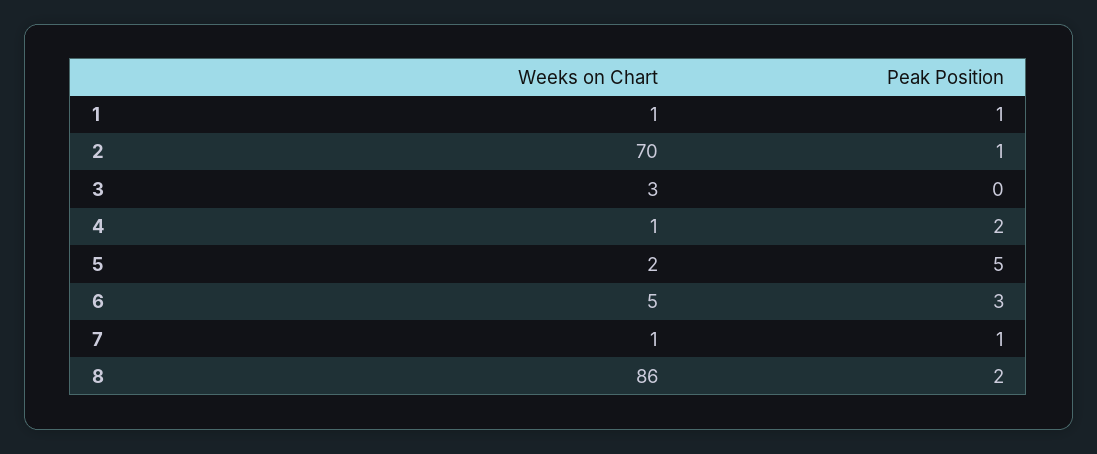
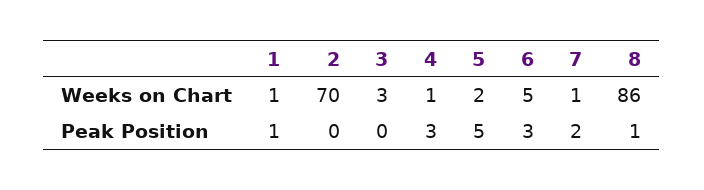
Peak Position, 2: 1 -> 0
Peak Position, 4: 2 -> 3
Peak Position, 7: 1 -> 2
Peak Position, 8: 2 -> 1

